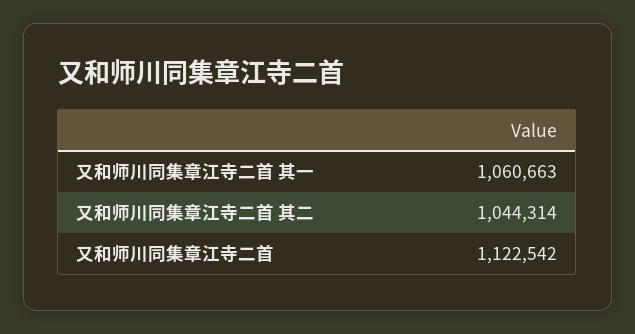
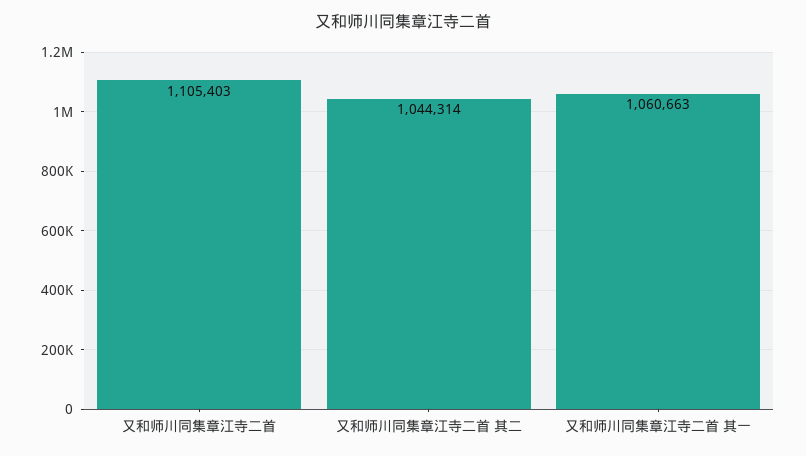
又和师川同集章江寺二首: 1122542 -> 1105403

